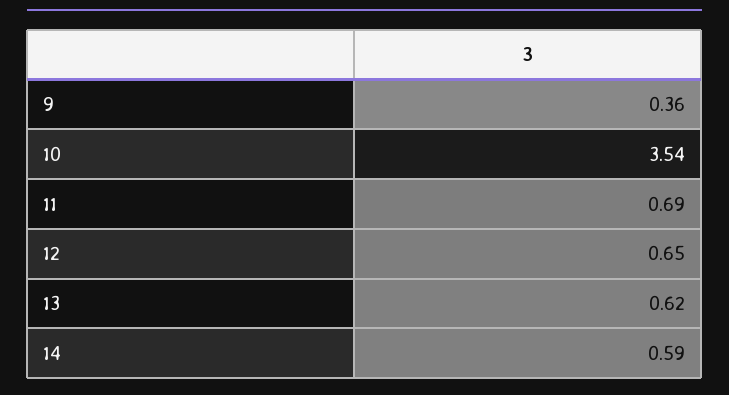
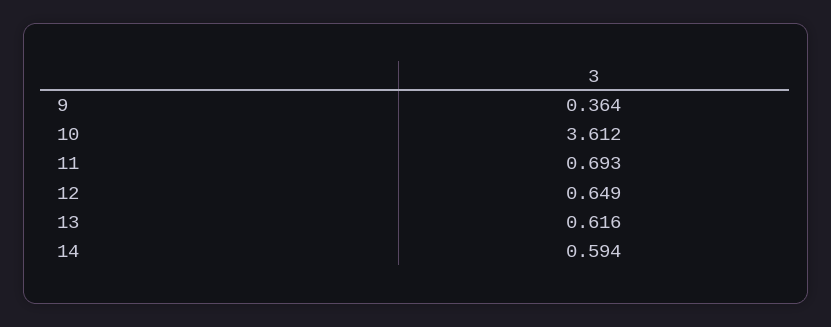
10: 3.54 -> 3.612

